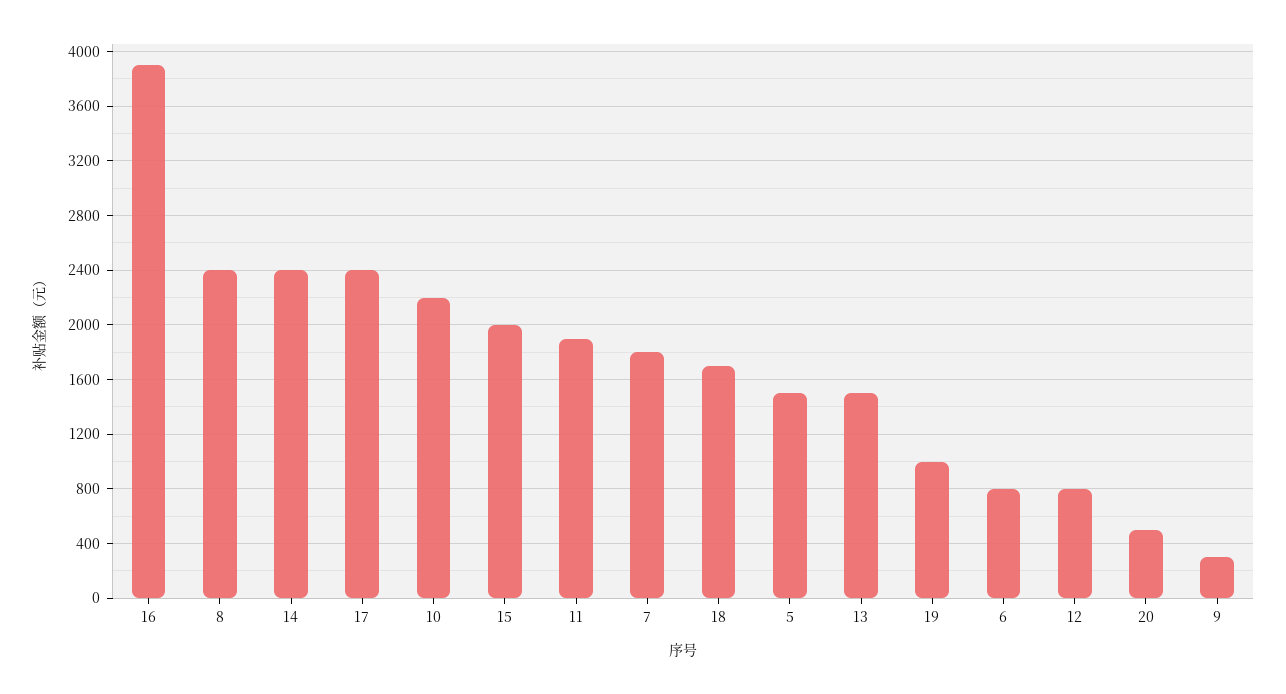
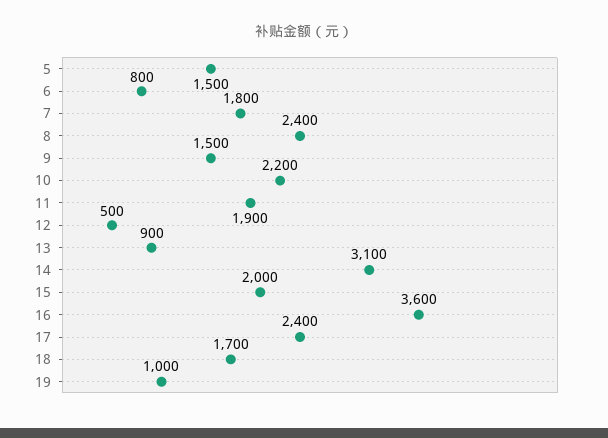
16: 3900 -> 3600
14: 2400 -> 3100
13: 1500 -> 900
12: 800 -> 500
20: 500 -> none
9: 300 -> 1500

